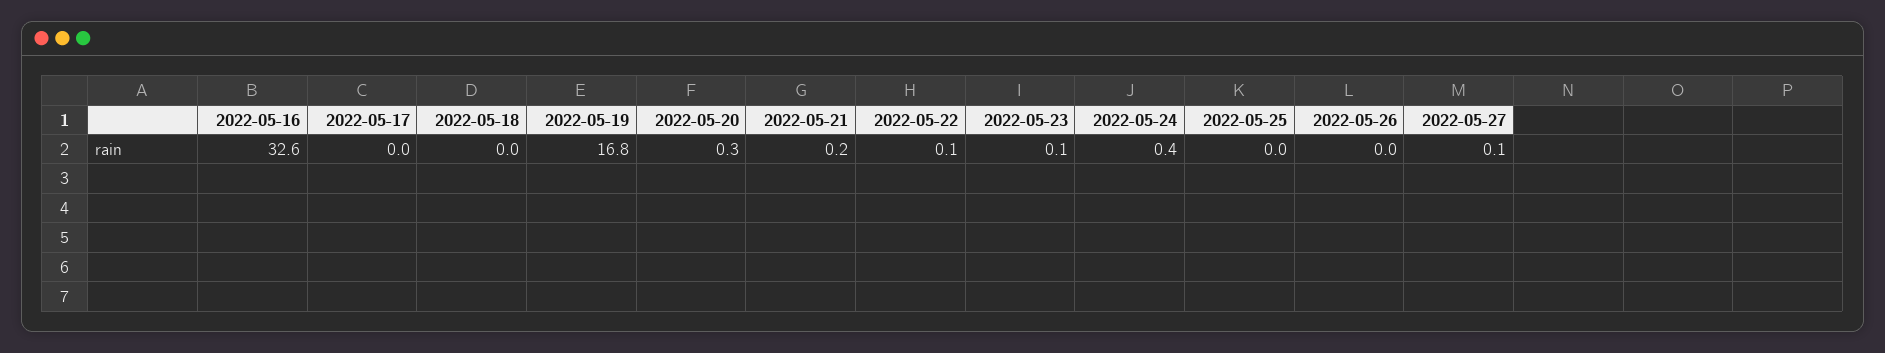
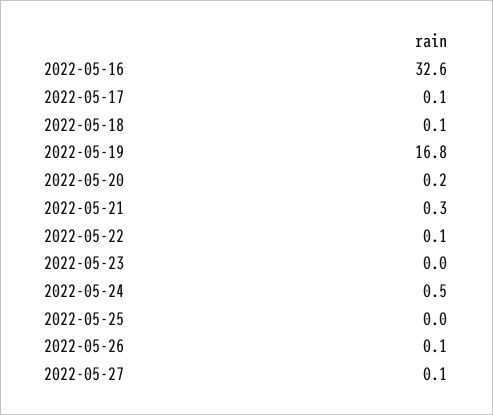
2022-05-17: 0 -> 0.1
2022-05-18: 0 -> 0.1
2022-05-20: 0.3 -> 0.2
2022-05-21: 0.2 -> 0.3
2022-05-23: 0.1 -> 0
2022-05-24: 0.4 -> 0.5
2022-05-26: 0 -> 0.1

